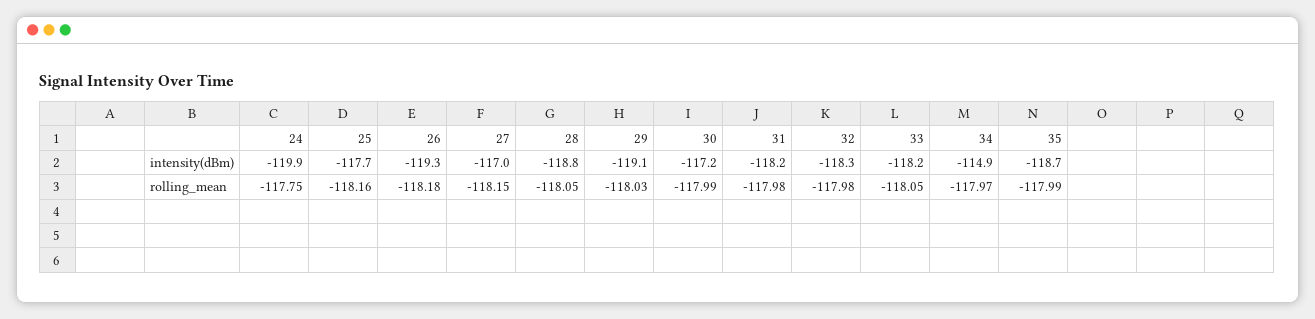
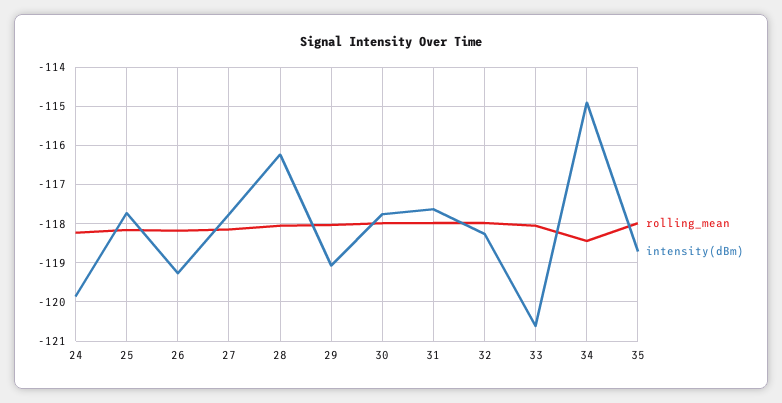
intensity(dBm), 27: -117 -> -117.8
intensity(dBm), 28: -118.8 -> -116.2
intensity(dBm), 30: -117.2 -> -117.8
intensity(dBm), 31: -118.2 -> -117.6
intensity(dBm), 33: -118.2 -> -120.6
rolling_mean, 24: -117.75 -> -118.2
rolling_mean, 34: -117.97 -> -118.4

